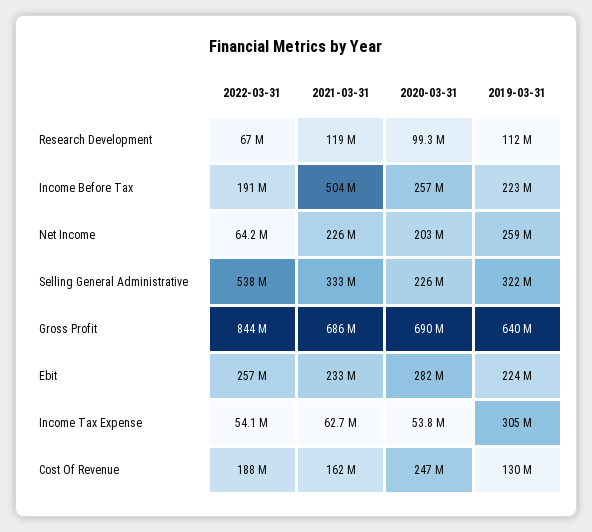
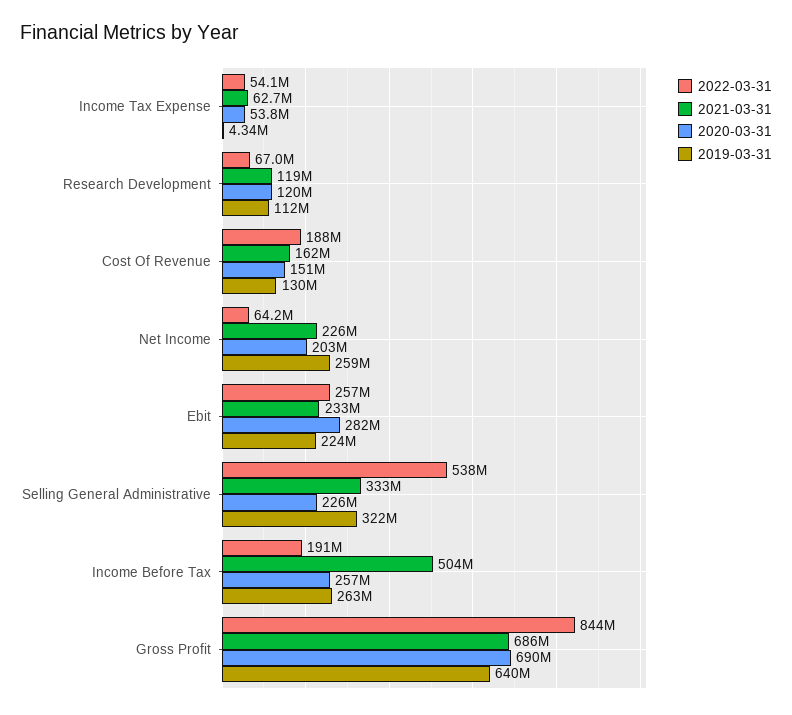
2020-03-31, Research Development: 99300000 -> 120000000
2019-03-31, Income Before Tax: 223000000 -> 263000000
2019-03-31, Income Tax Expense: 305000000 -> 4340000
2020-03-31, Cost Of Revenue: 247000000 -> 151000000

